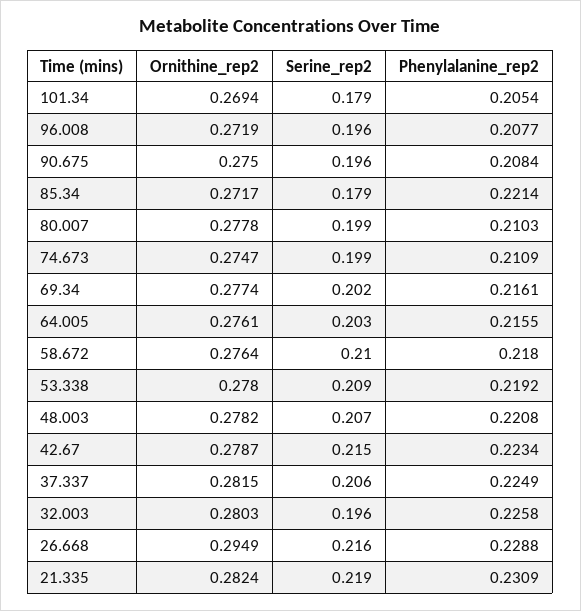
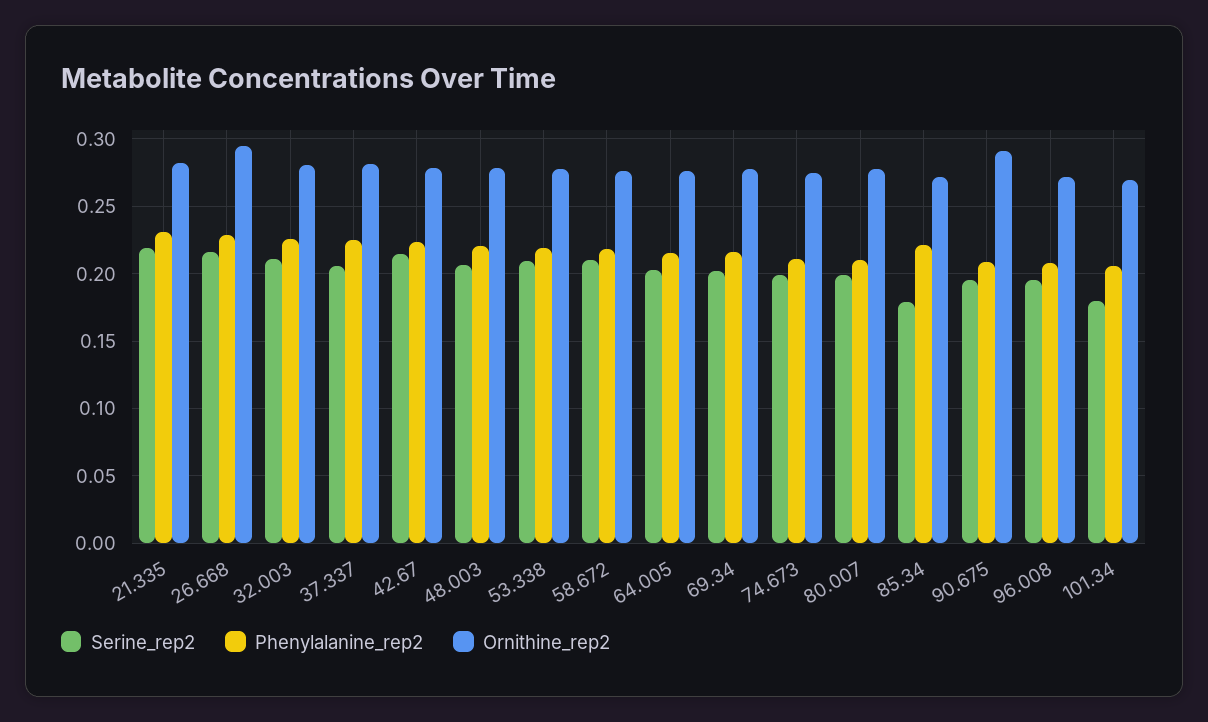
Ornithine_rep2, 90.675: 0.275 -> 0.29
Serine_rep2, 32.003: 0.196 -> 0.21

